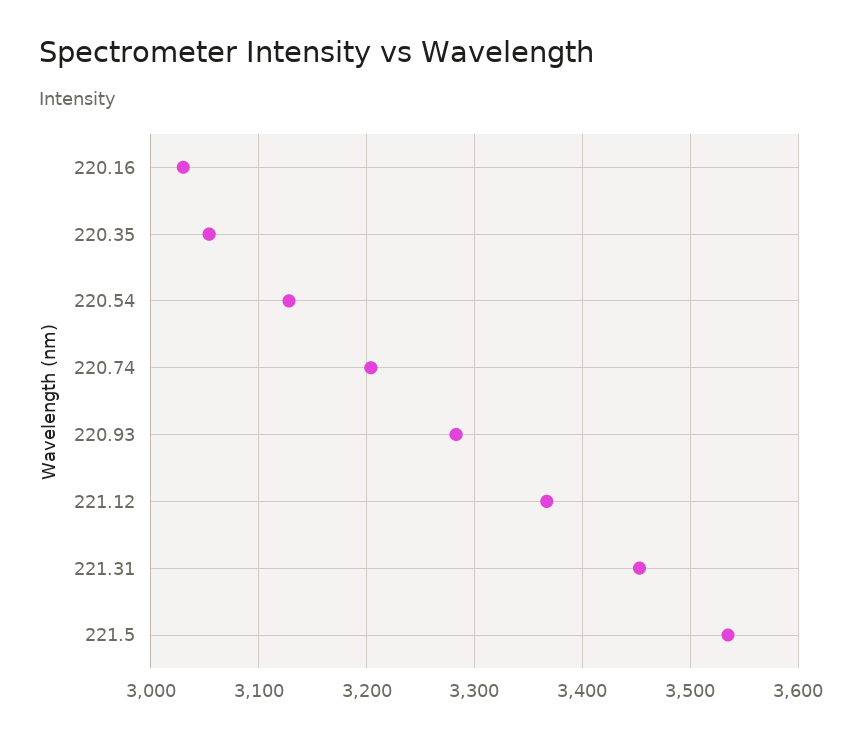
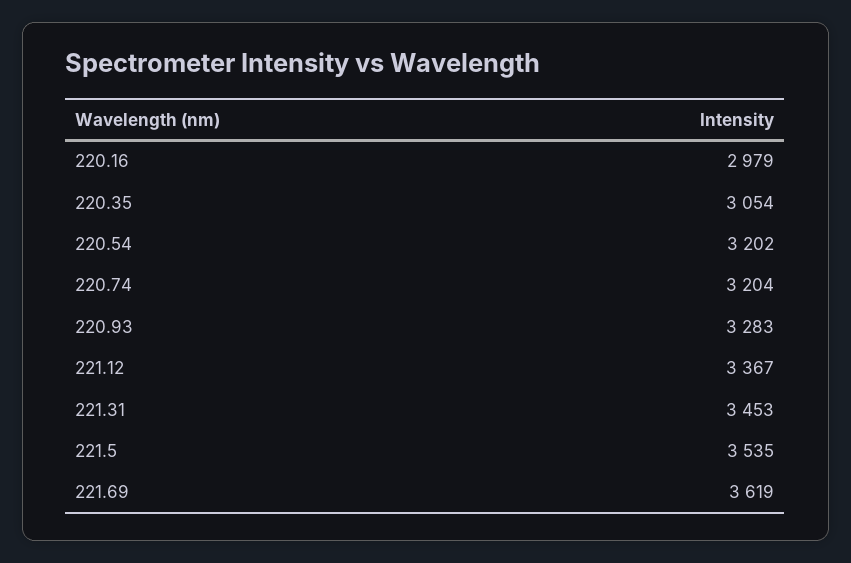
220.16: 3030 -> 2979
220.54: 3130 -> 3202
221.69: none -> 3619

